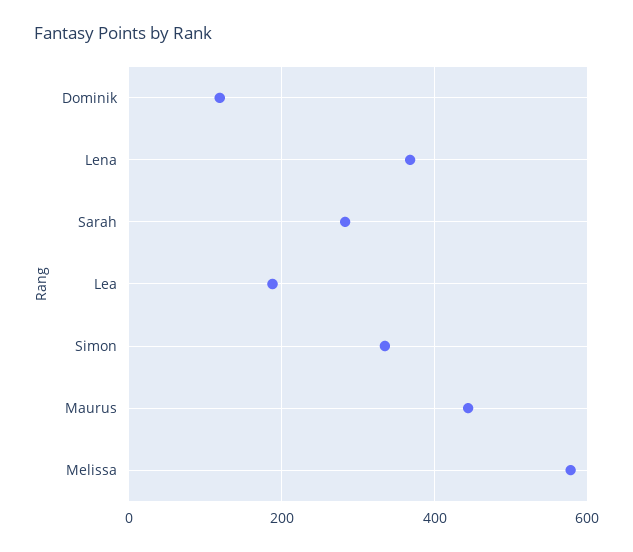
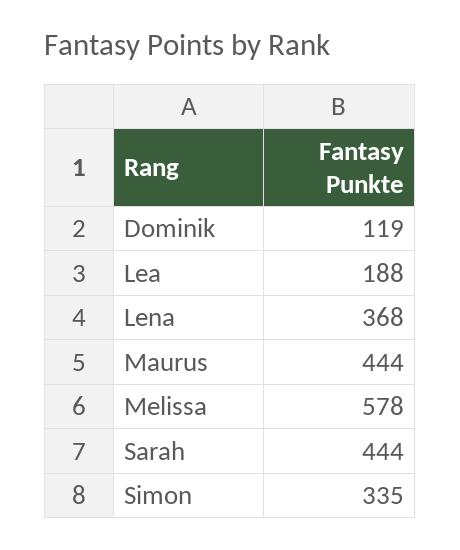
Sarah: 280 -> 444

